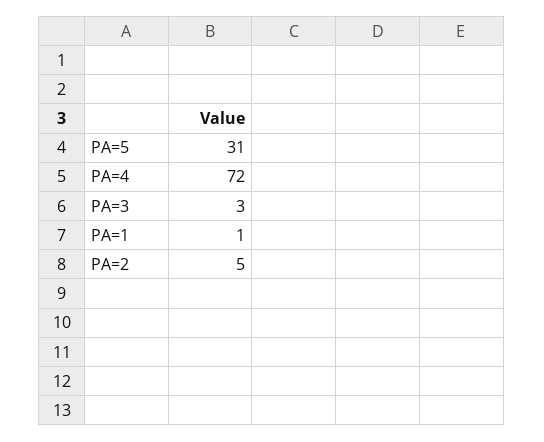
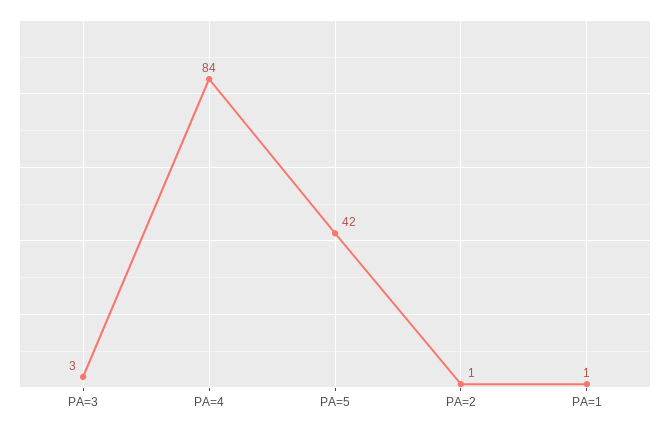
PA=5: 31 -> 42
PA=4: 72 -> 84
PA=2: 5 -> 1

